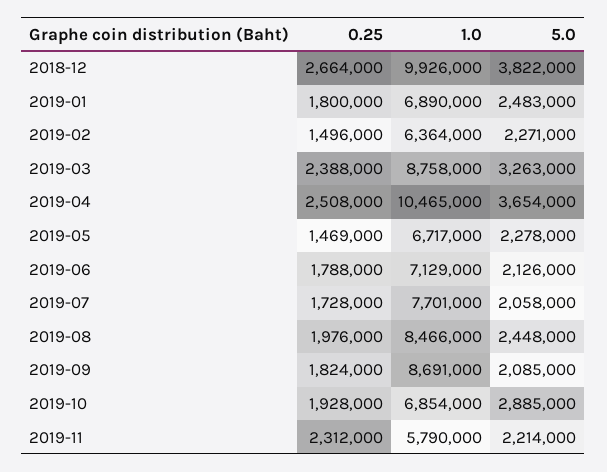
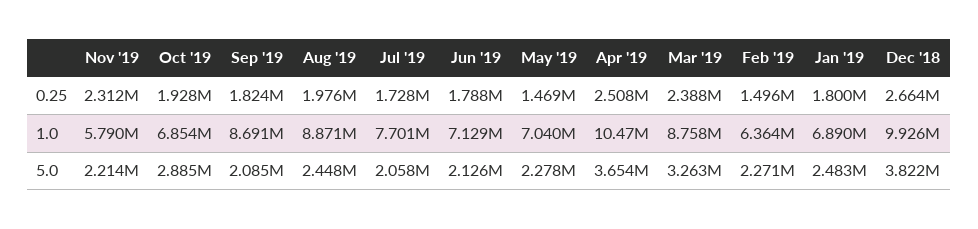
1.0, 2019-05: 6717000 -> 7040000
1.0, 2019-08: 8466000 -> 8871000

